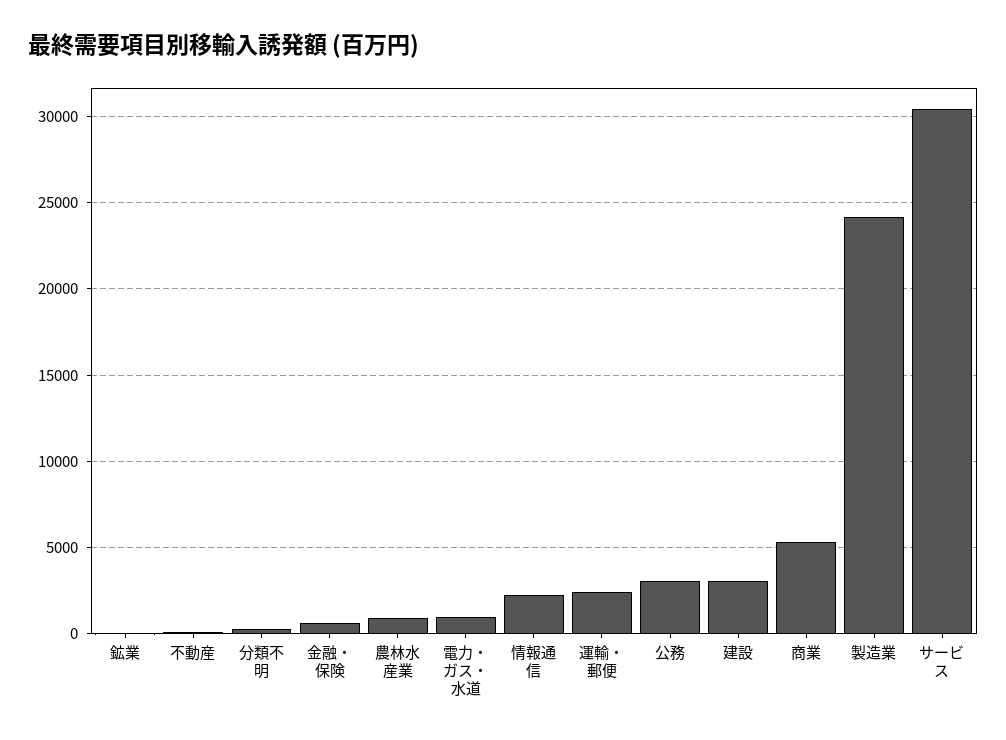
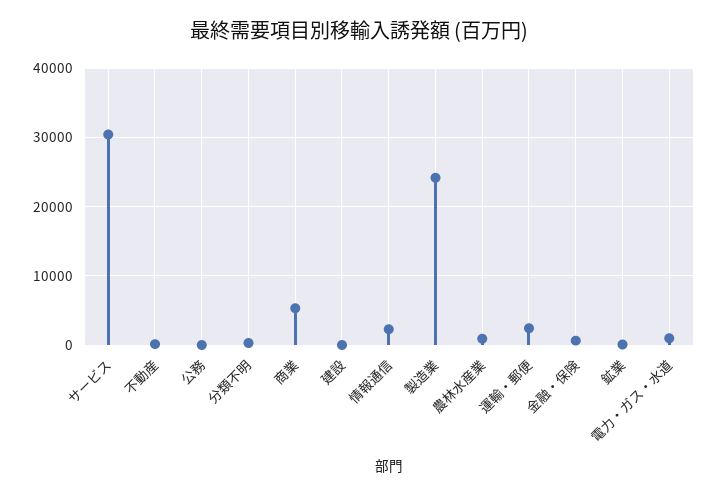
公務: 3000 -> 0
建設: 3000 -> 0

